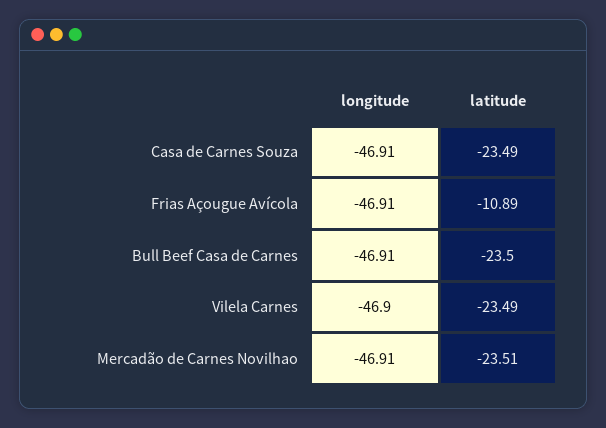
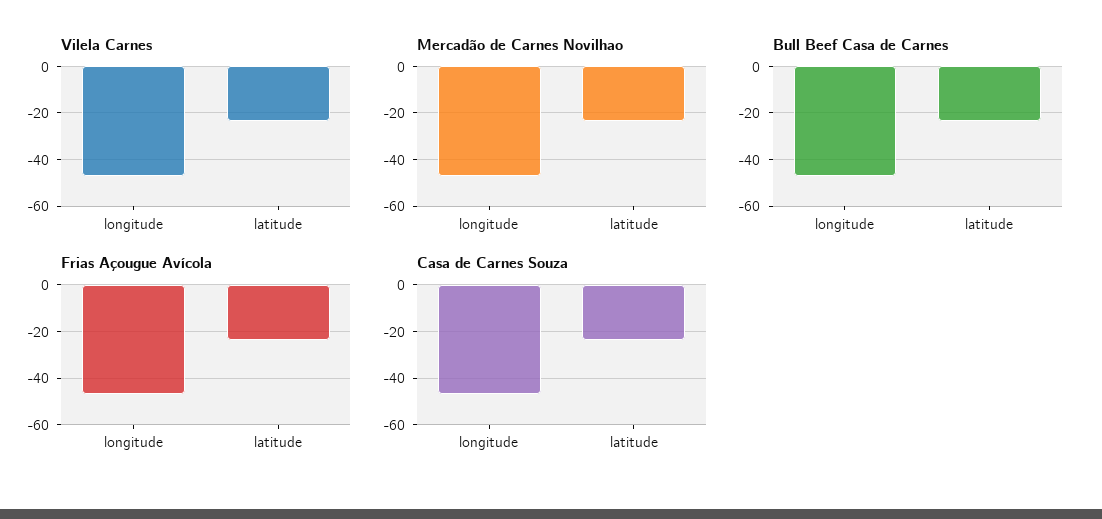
Frias Açougue Avícola, latitude: -10.89 -> -25

